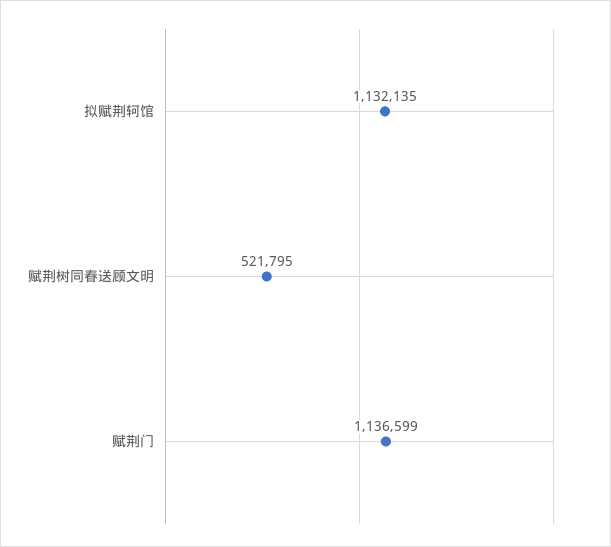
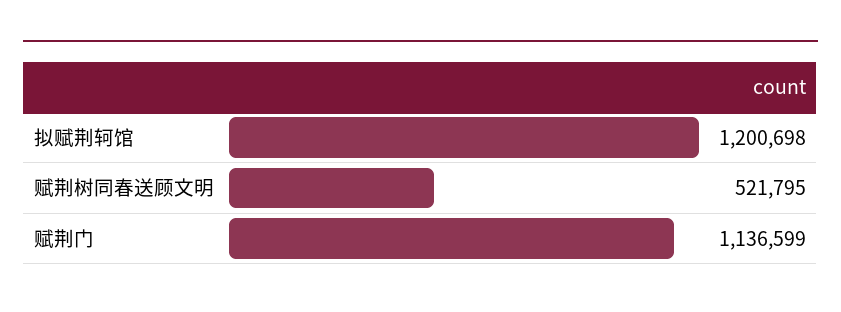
拟赋荆轲馆: 1132135 -> 1200698

